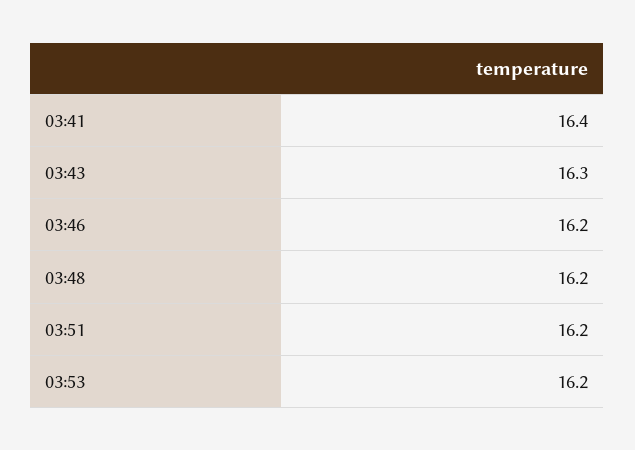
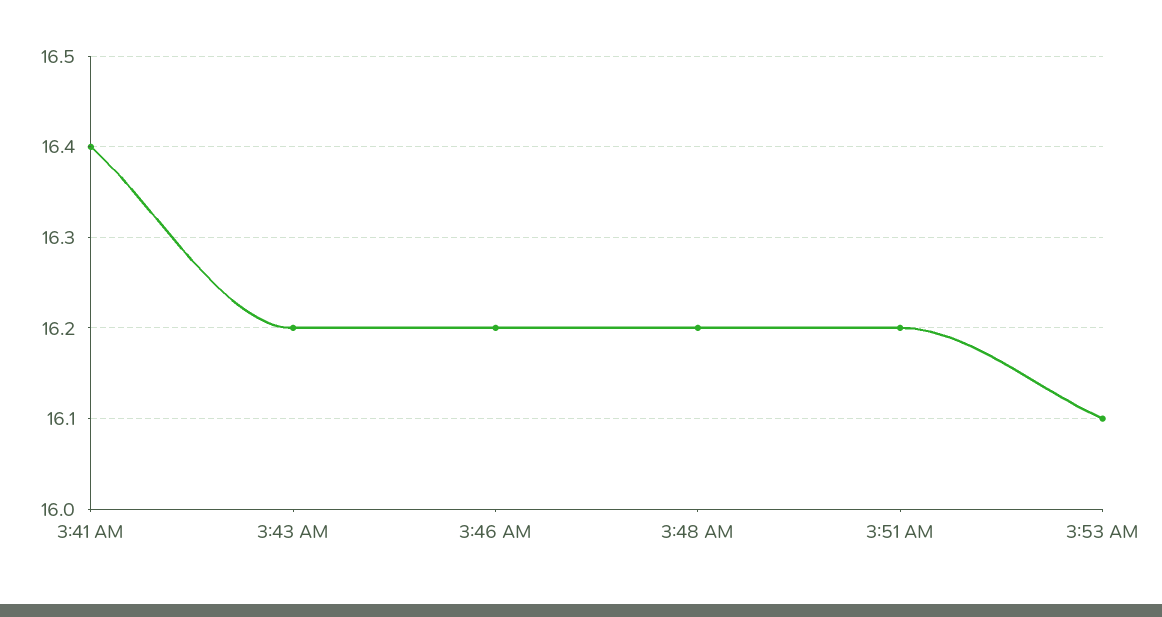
03:43: 16.3 -> 16.2
03:53: 16.2 -> 16.1

